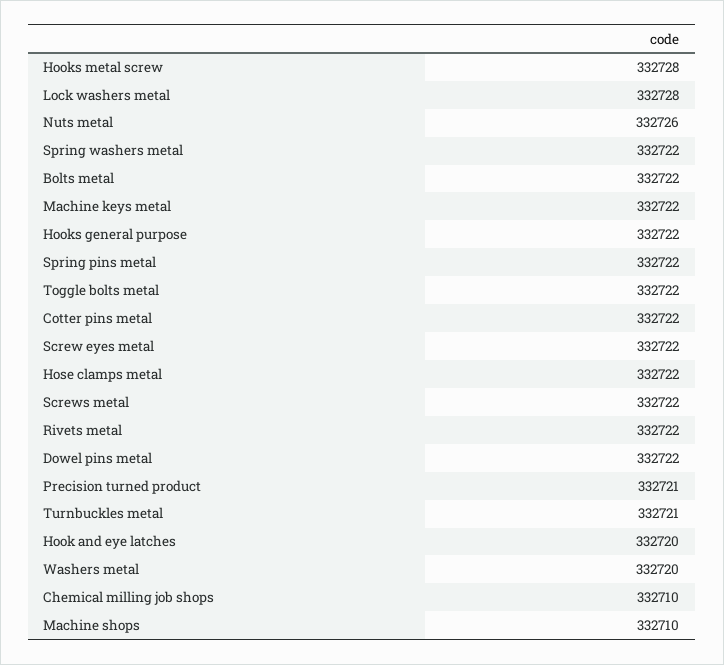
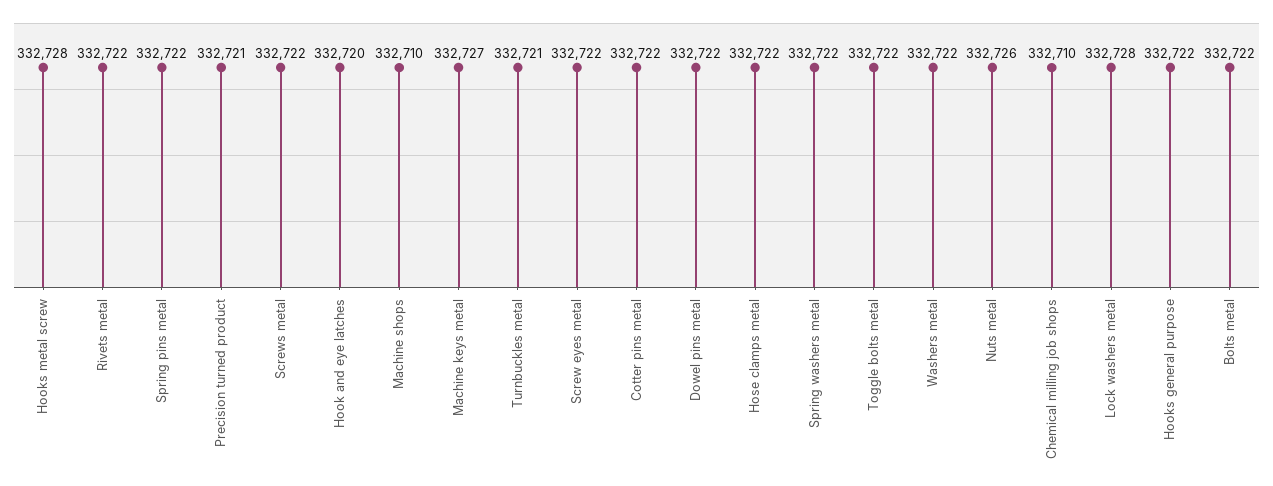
Machine keys metal: 332722 -> 332727
Washers metal: 332720 -> 332722

